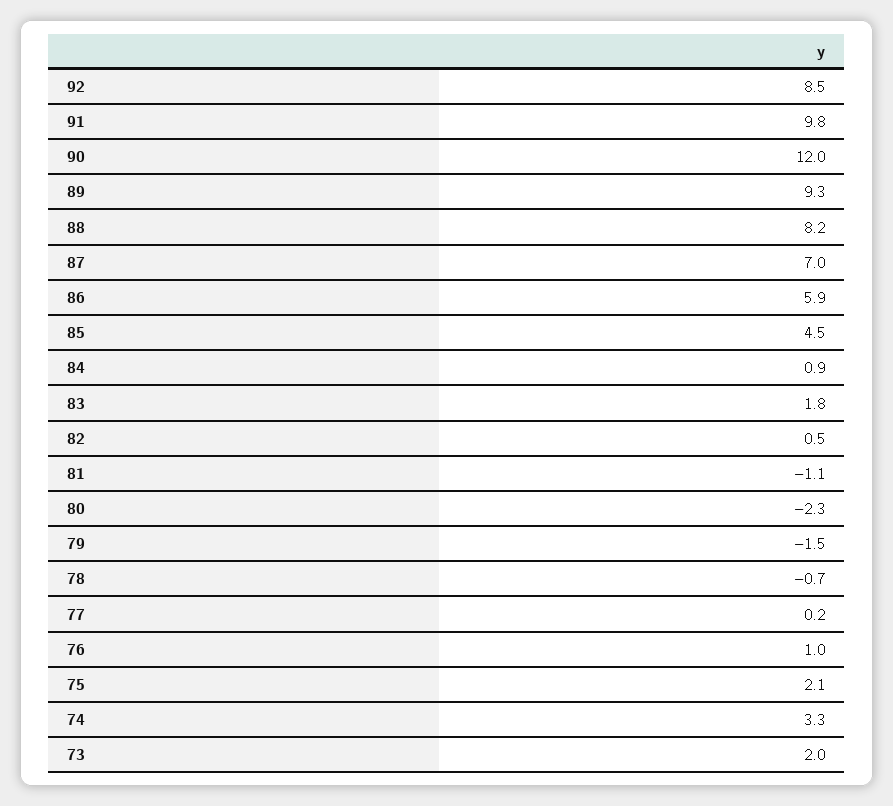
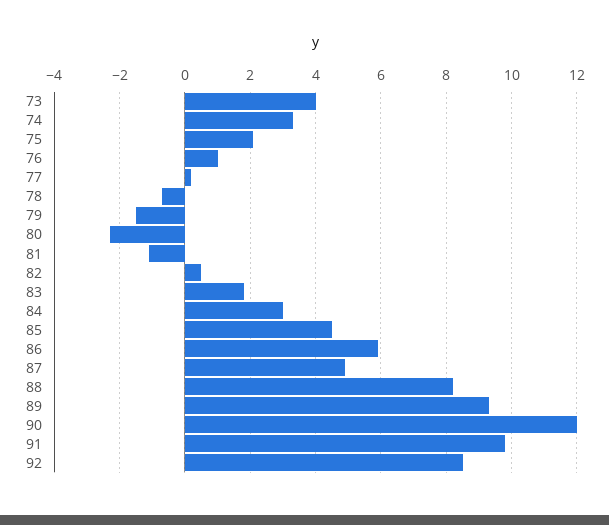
87: 7 -> 5
84: 0.9 -> 3
73: 2 -> 4

